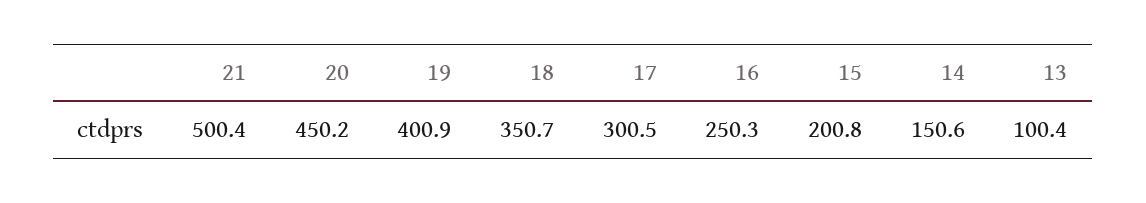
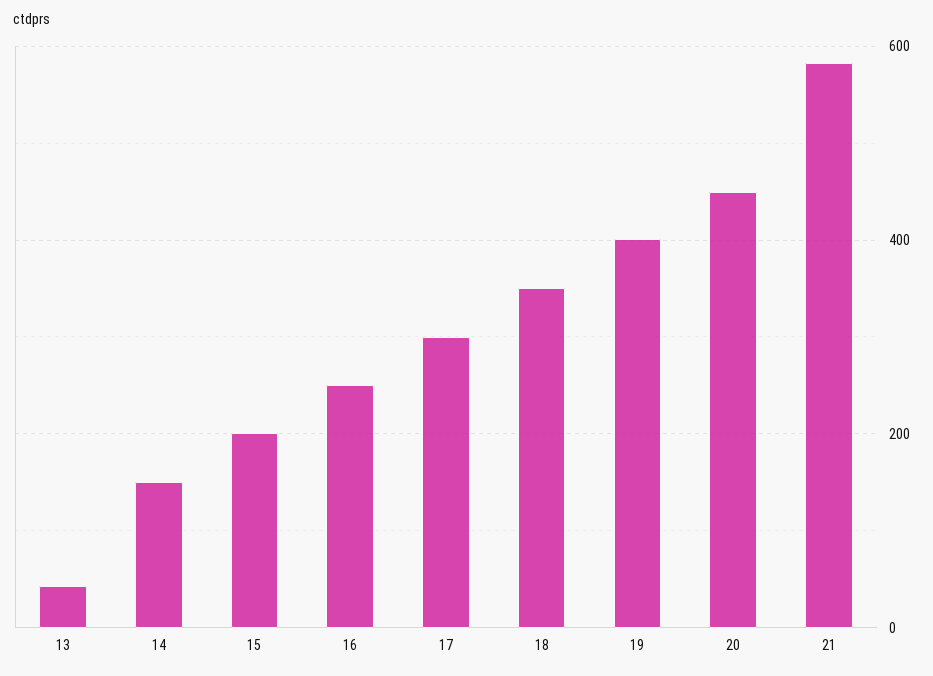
21: 500.4 -> 580
13: 100.4 -> 40

